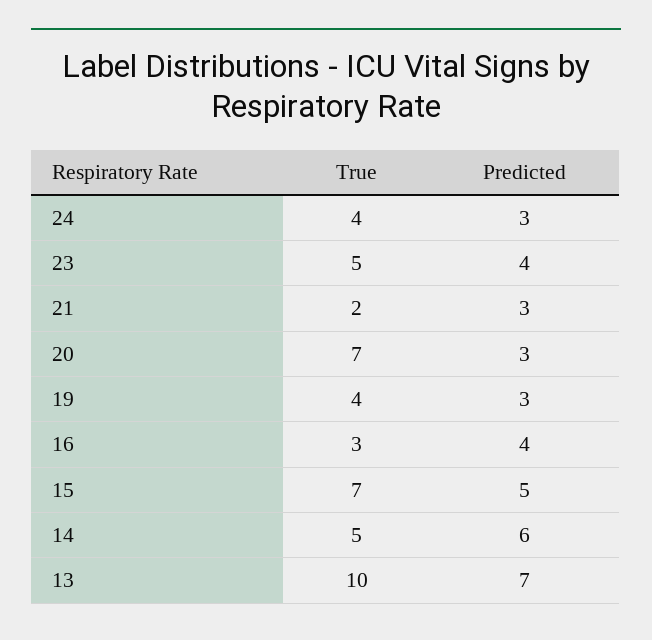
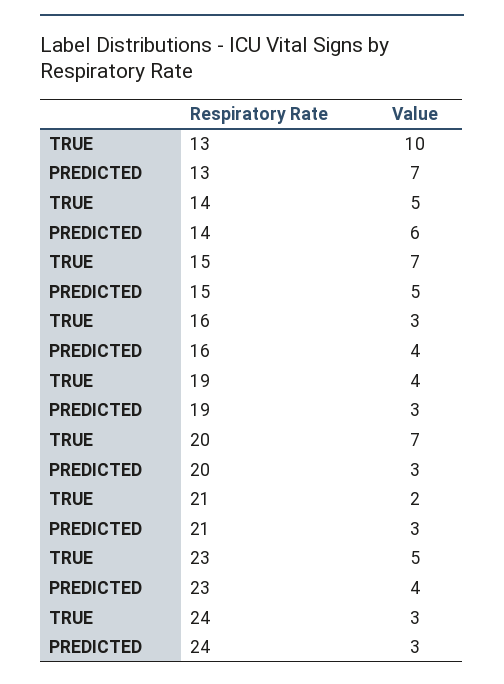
True, 24: 4 -> 3

